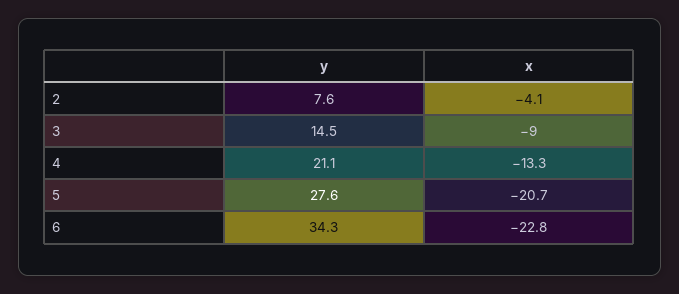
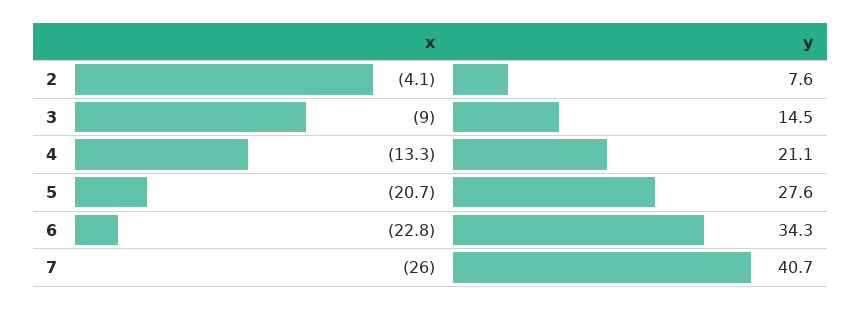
x, 7: none -> -26
y, 7: none -> 40.7

